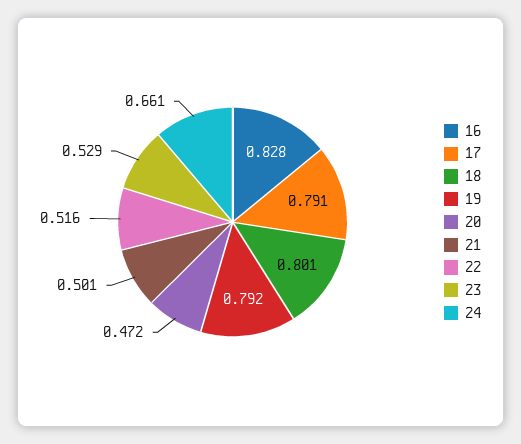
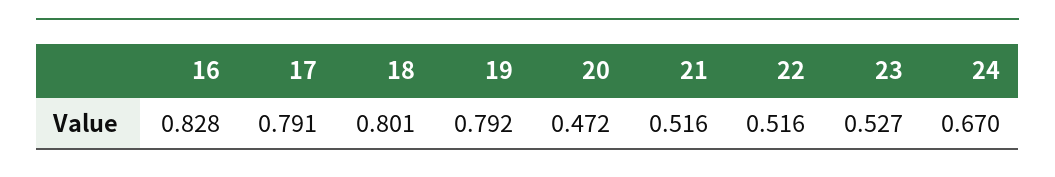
21: 0.501 -> 0.516
23: 0.529 -> 0.527
24: 0.661 -> 0.67

